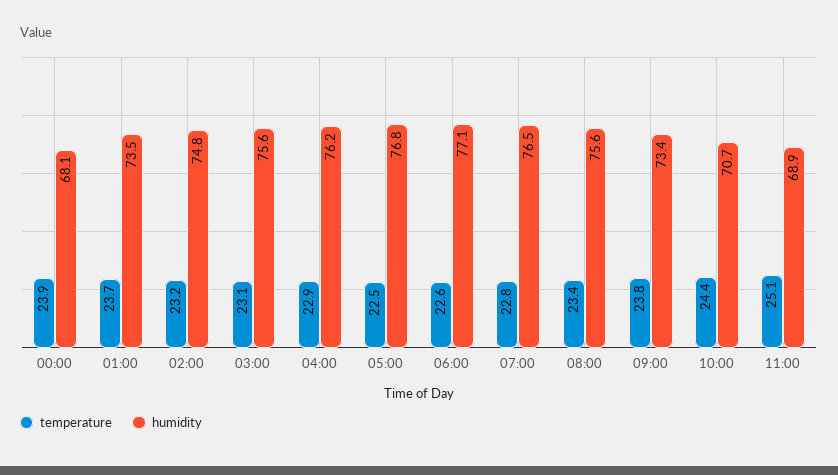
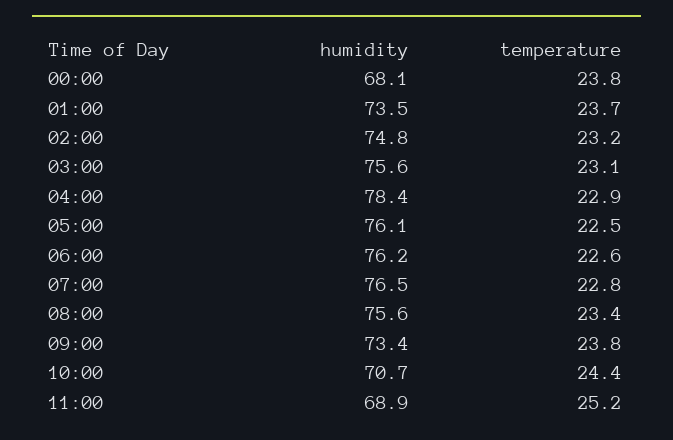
temperature, 00:00: 23.9 -> 23.8
humidity, 04:00: 76.2 -> 78.4
humidity, 05:00: 76.8 -> 76.1
humidity, 06:00: 77.1 -> 76.2
temperature, 11:00: 25.1 -> 25.2

